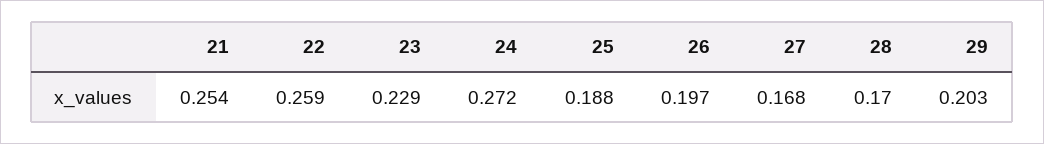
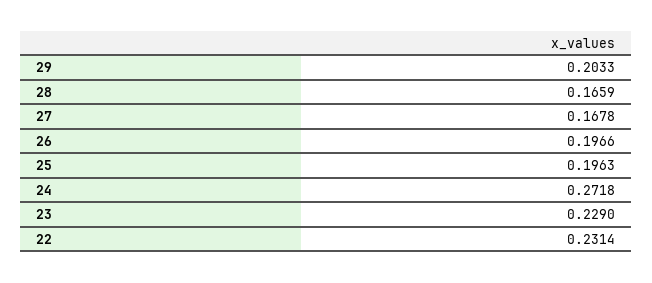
21: 0.254 -> none
22: 0.259 -> 0.2314
25: 0.188 -> 0.1963
28: 0.17 -> 0.1659

